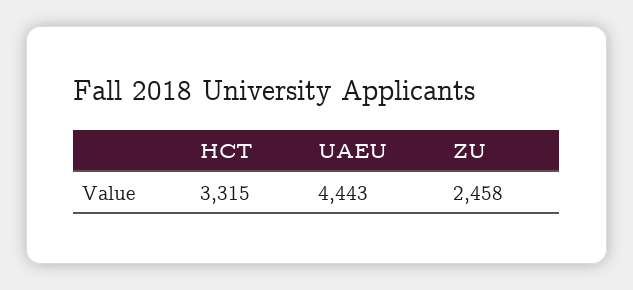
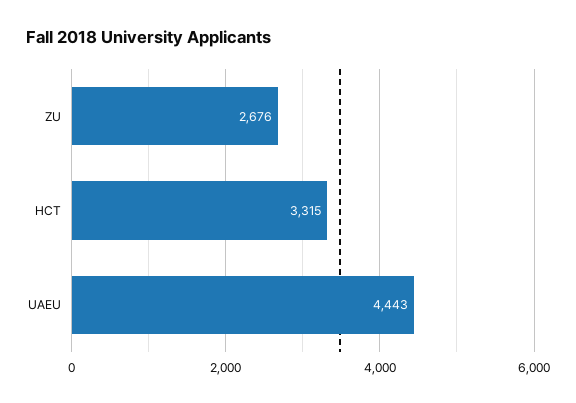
ZU: 2458 -> 2676

